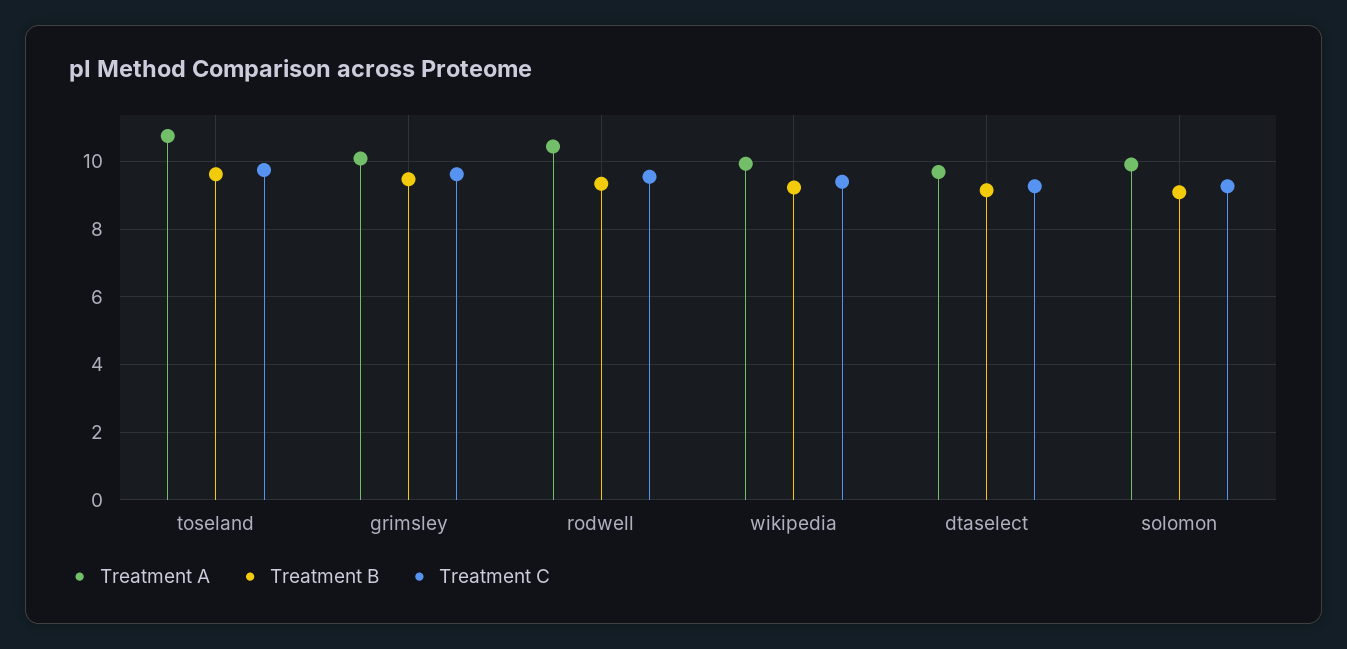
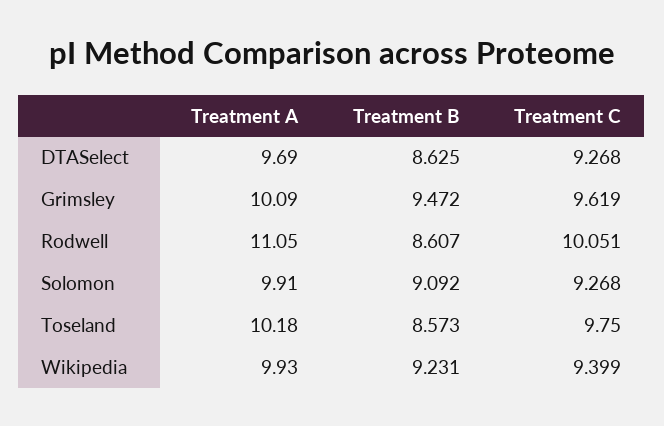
Treatment A, toseland: 10.8 -> 10.18
Treatment B, toseland: 9.6 -> 8.573
Treatment A, rodwell: 10.4 -> 11.05
Treatment B, rodwell: 9.4 -> 8.607
Treatment C, rodwell: 9.6 -> 10.051
Treatment B, dtaselect: 9.2 -> 8.625

